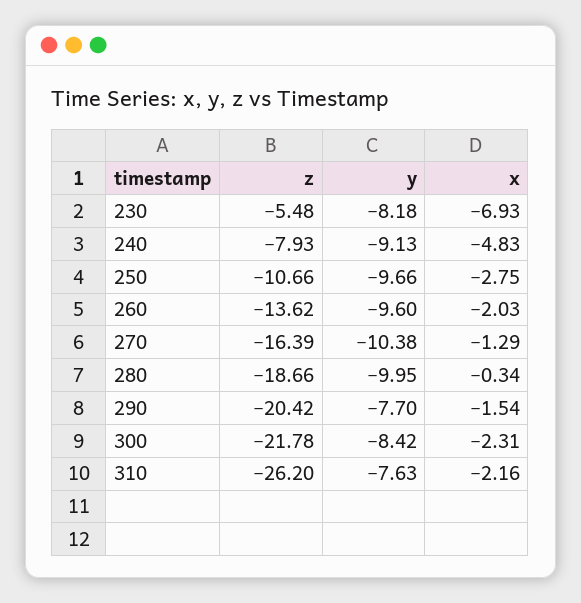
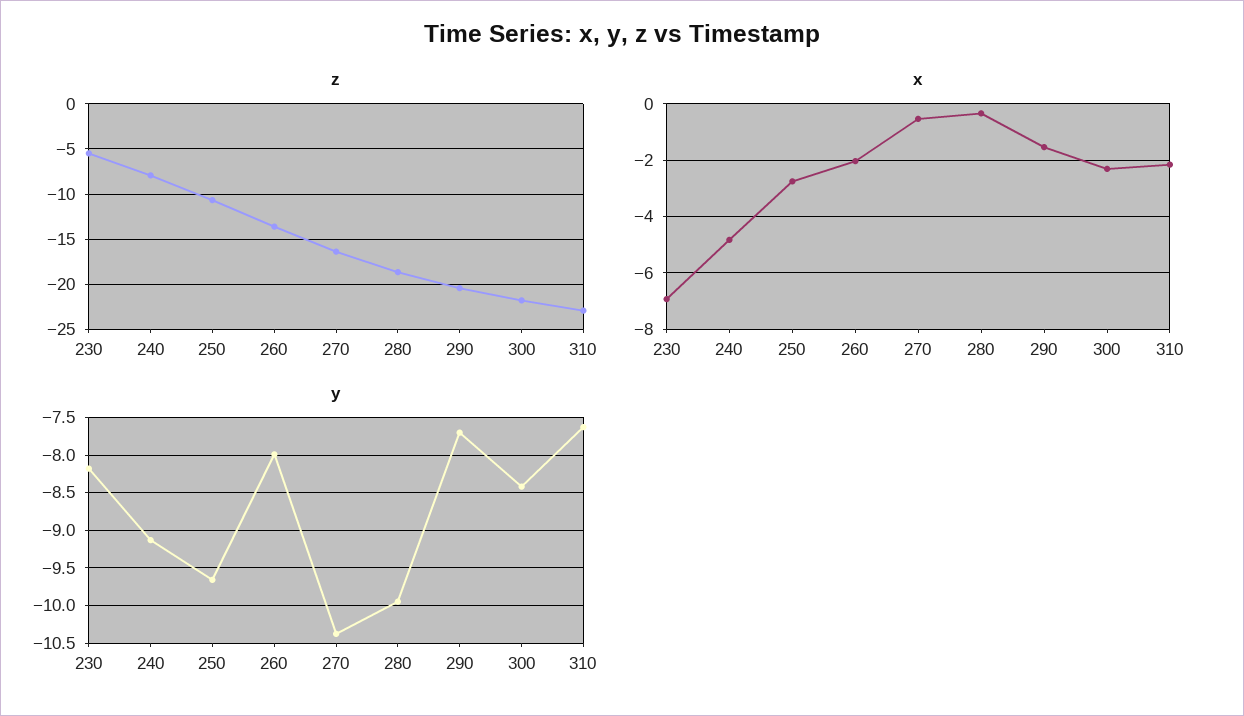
y, 260: -9.6 -> -8
x, 270: -1.29 -> -0.5
z, 310: -26.2 -> -23

